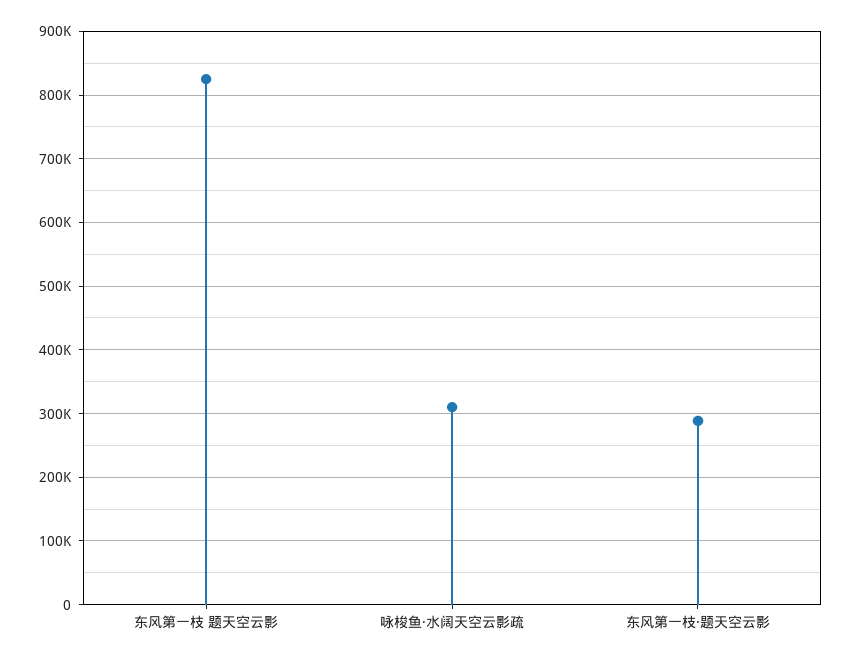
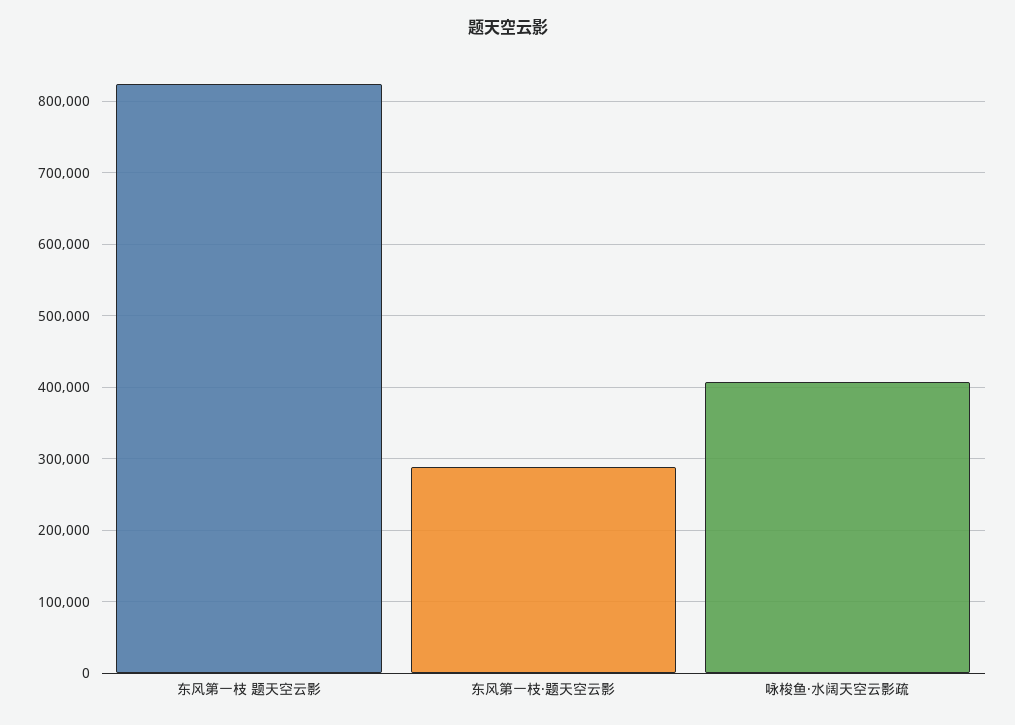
咏梭鱼·水阔天空云影疏: 310000 -> 410000

